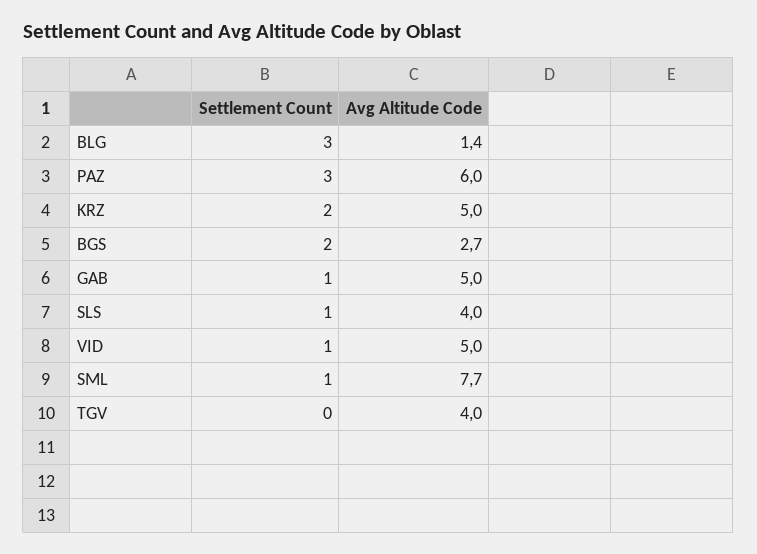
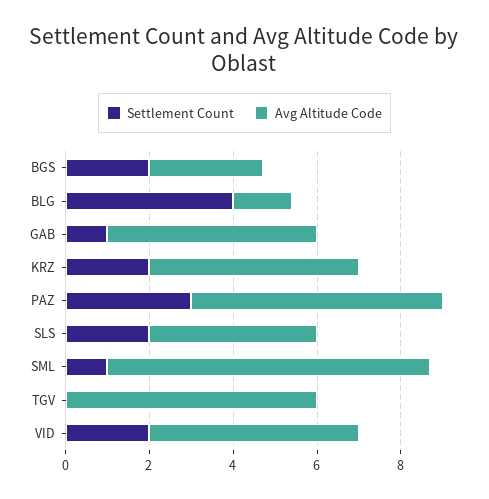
Settlement Count, BLG: 3 -> 4
Settlement Count, SLS: 1 -> 2
Settlement Count, VID: 1 -> 2
Avg Altitude Code, TGV: 4 -> 6

